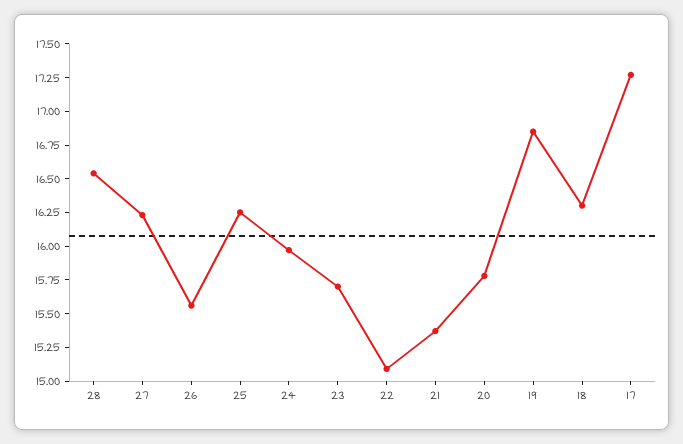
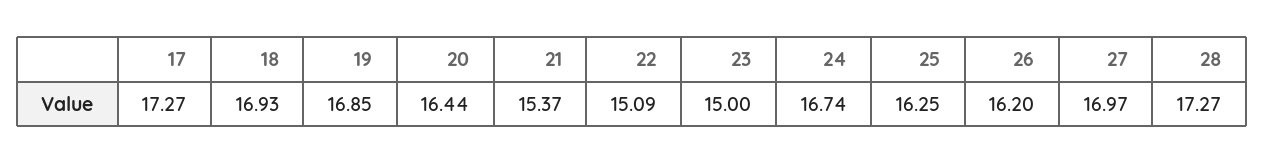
28: 16.5 -> 17.27
27: 16.25 -> 16.97
26: 15.5 -> 16.2
24: 16 -> 16.74
23: 15.75 -> 15
20: 15.75 -> 16.44
18: 16.25 -> 16.93

